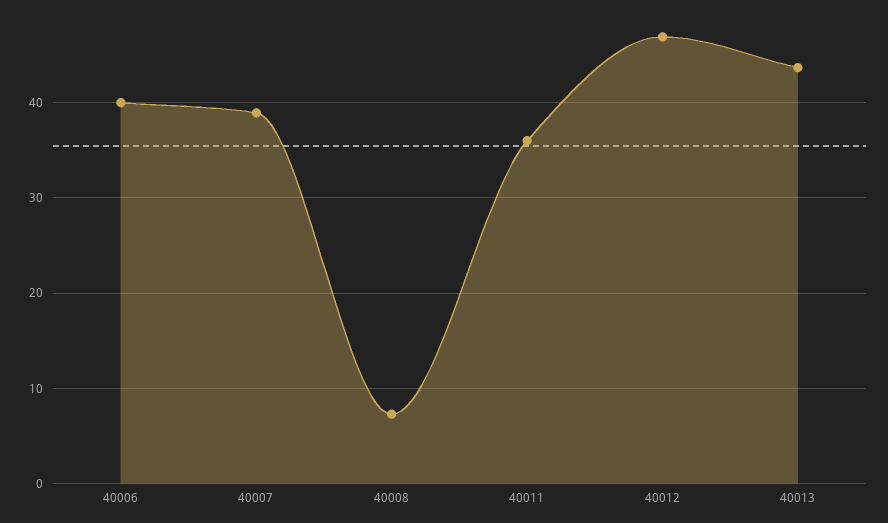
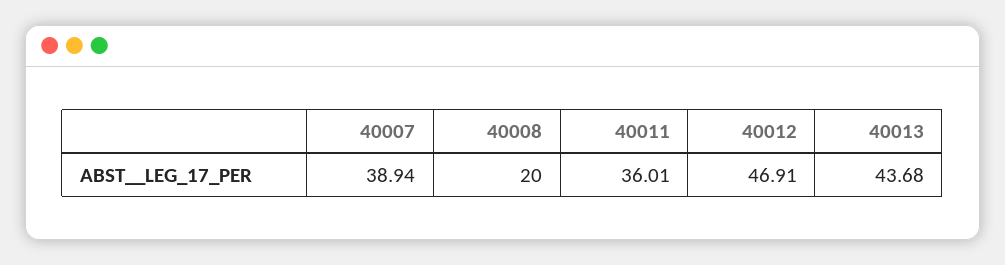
40006: 40 -> none
40008: 7 -> 20

